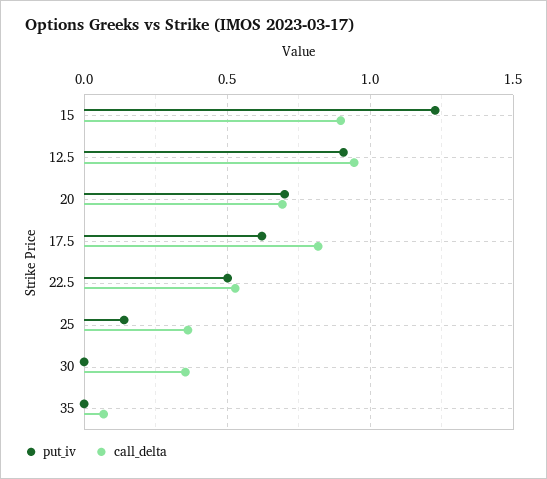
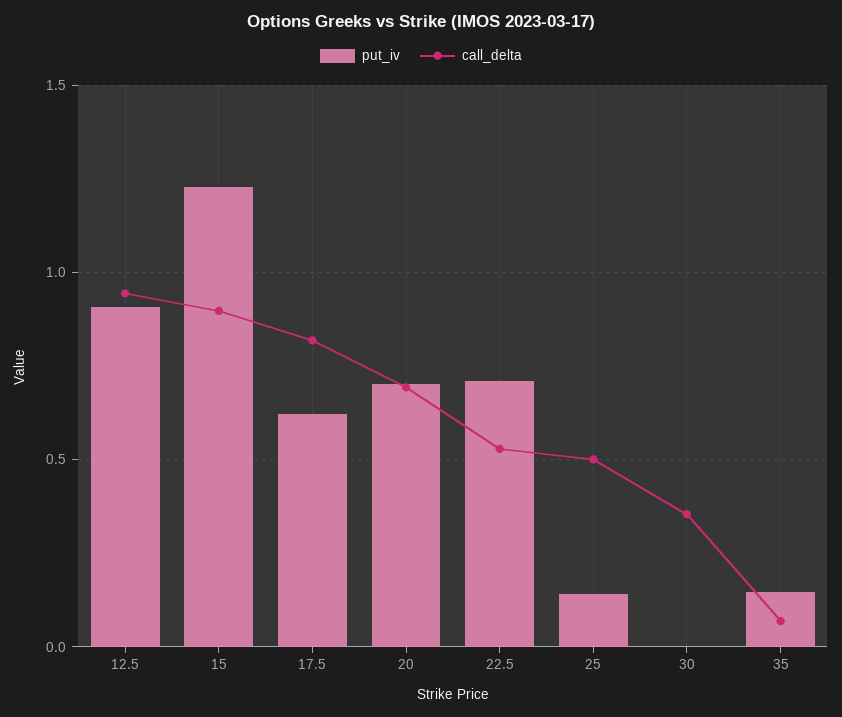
put_iv, 22.5: 0.5 -> 0.7
call_delta, 25: 0.35 -> 0.5
put_iv, 35: 0 -> 0.15

